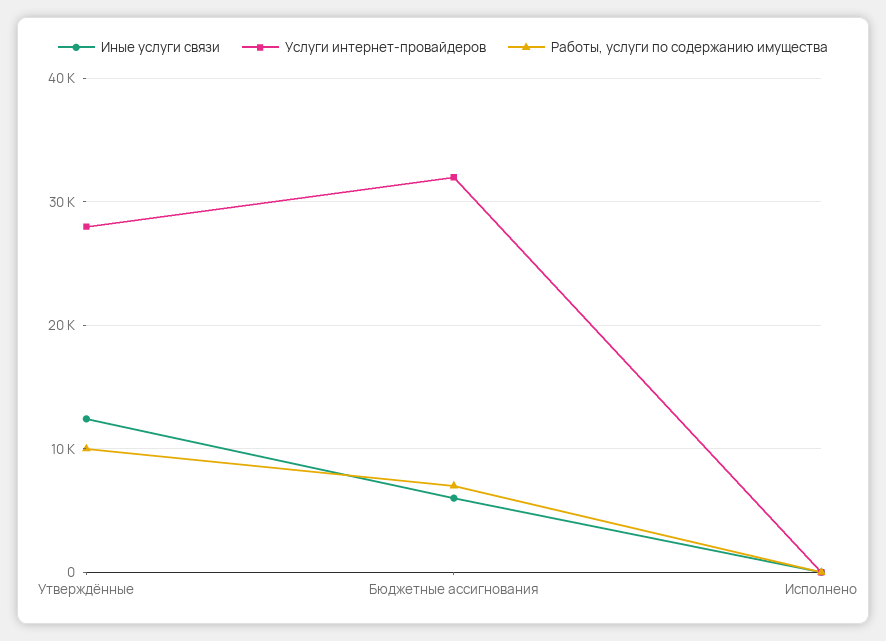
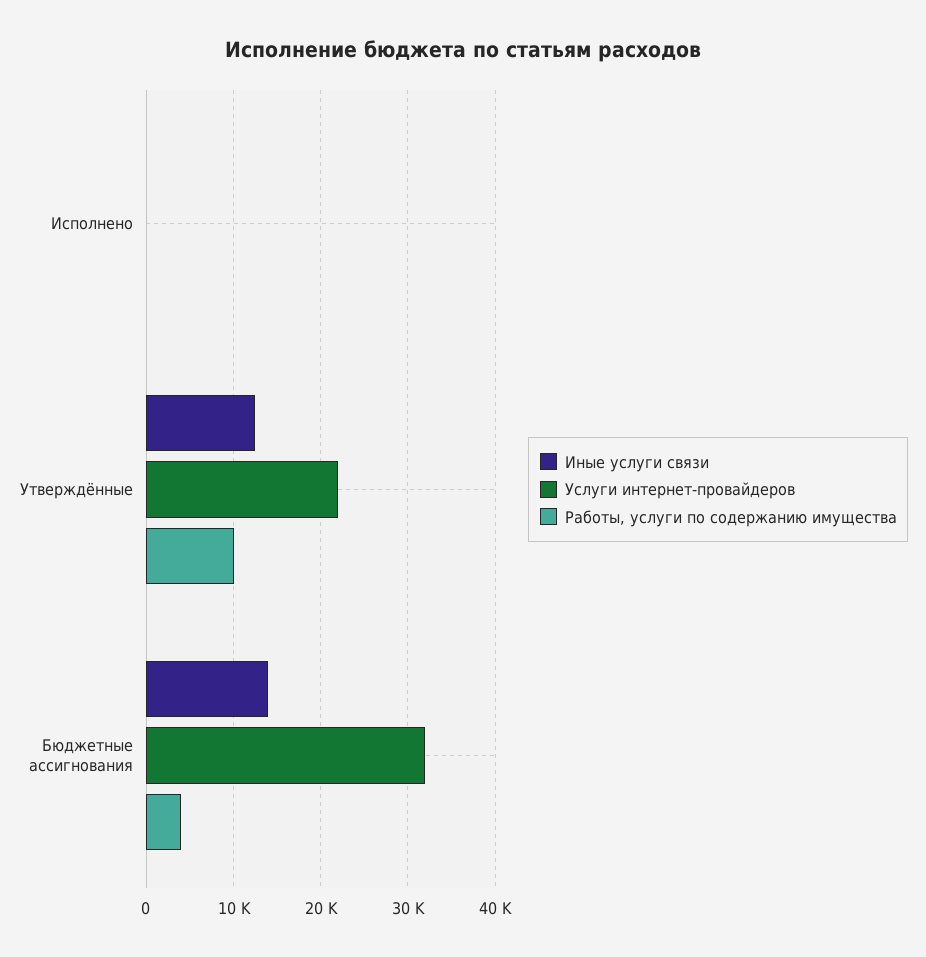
Услуги интернет-провайдеров, Утверждённые: 28000 -> 22000
Иные услуги связи, Бюджетные ассигнования: 6000 -> 14000
Работы, услуги по содержанию имущества, Бюджетные ассигнования: 7000 -> 4000

